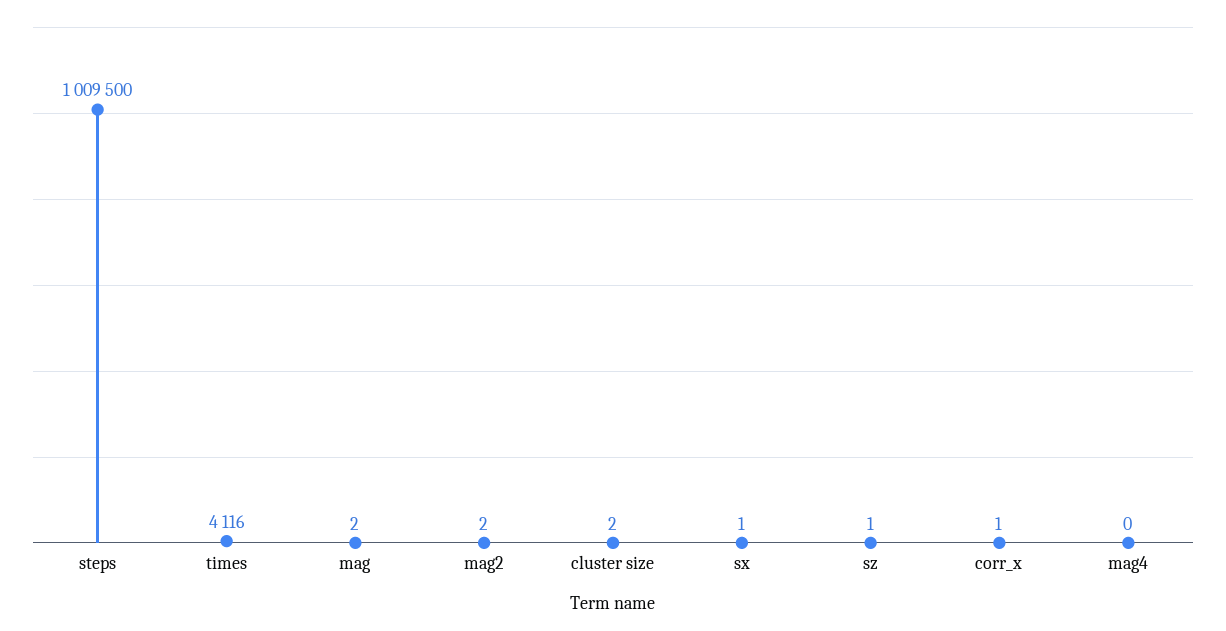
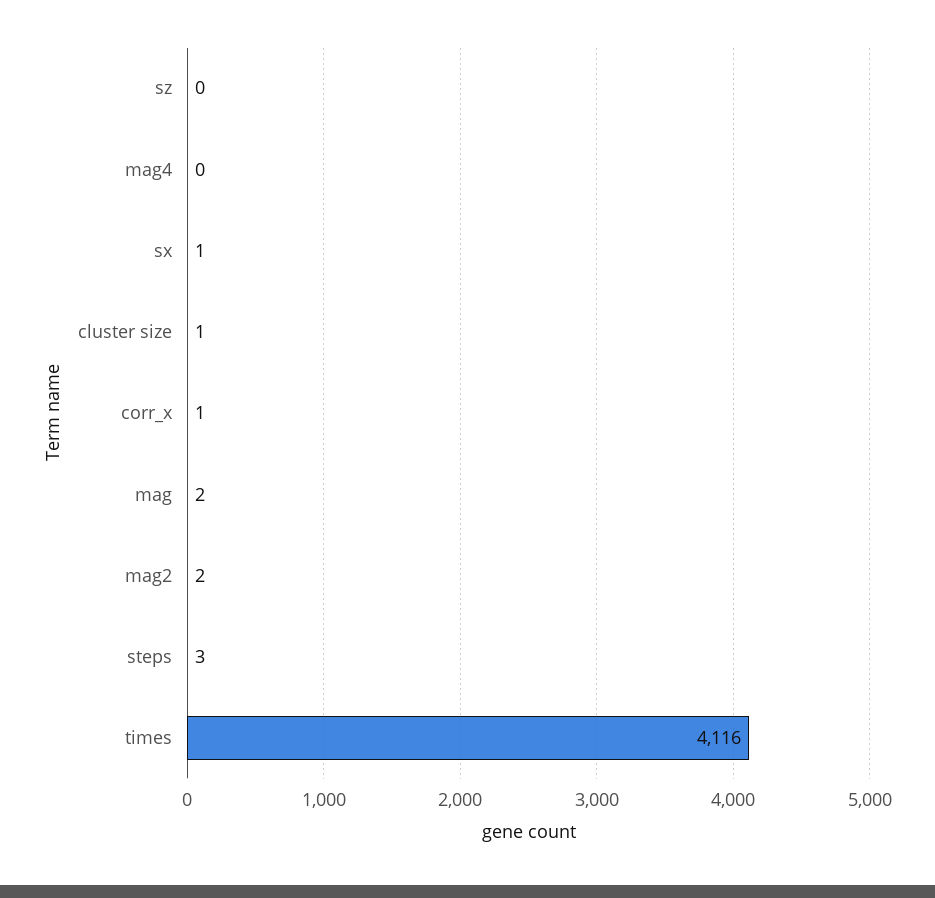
steps: 1009500 -> 3
cluster size: 2 -> 1
sz: 1 -> 0

